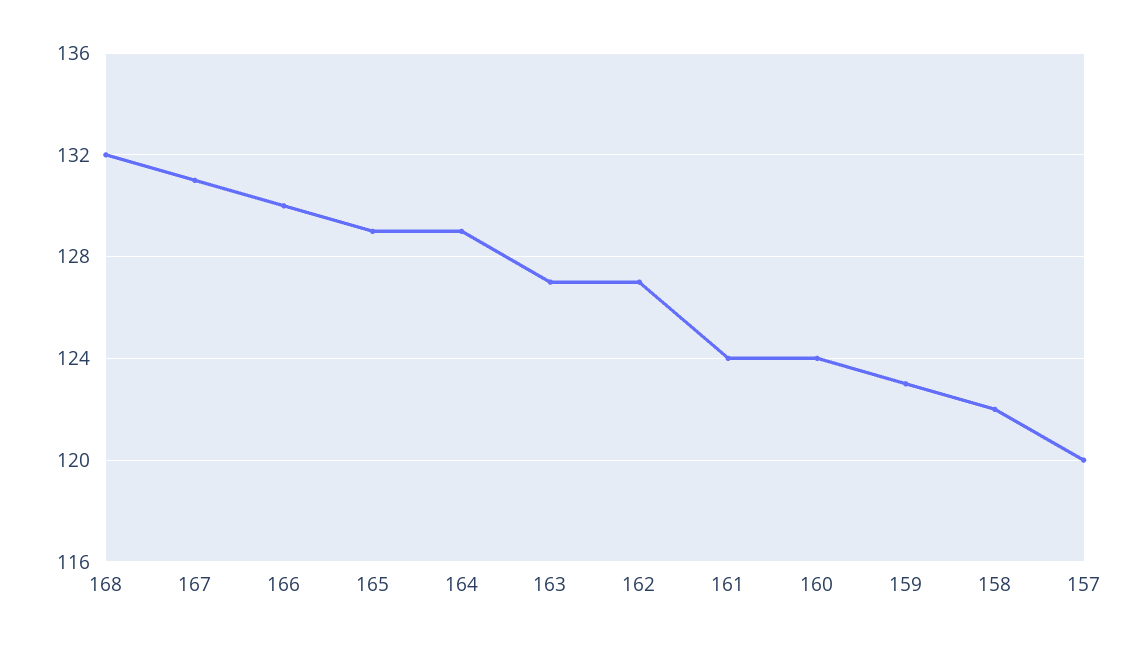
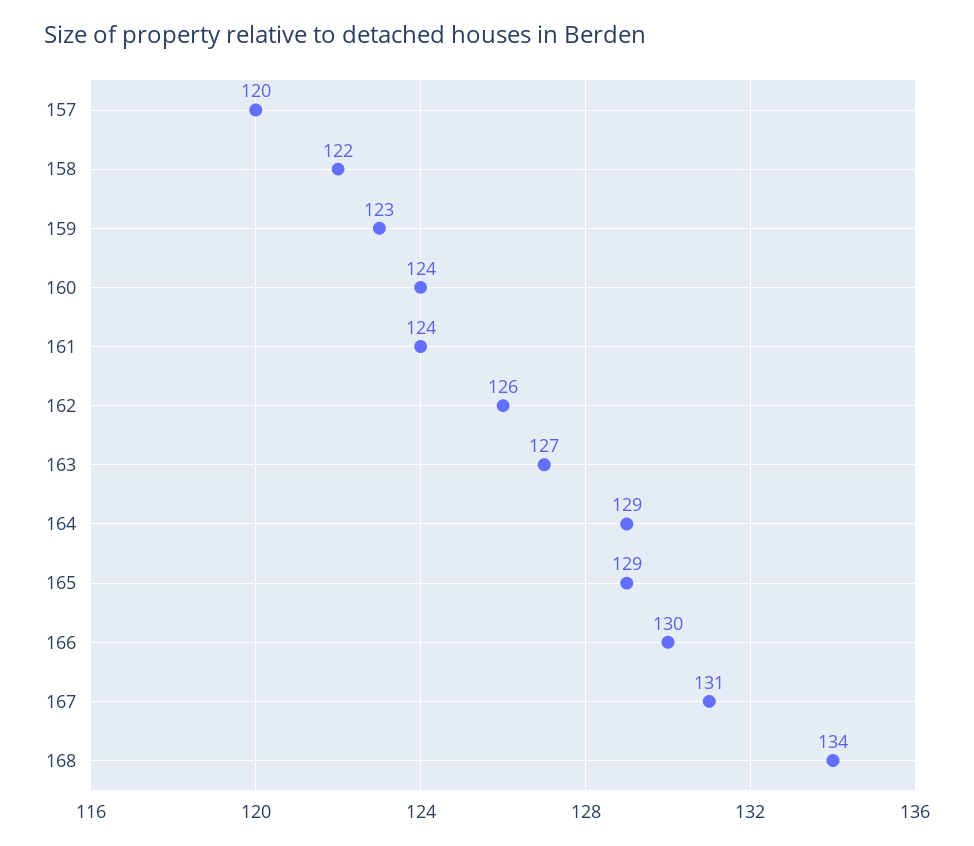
168: 132 -> 134
162: 127 -> 126

